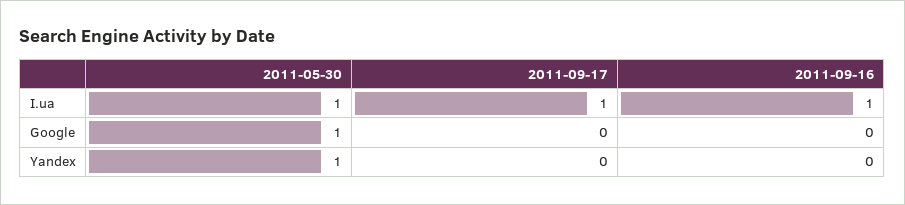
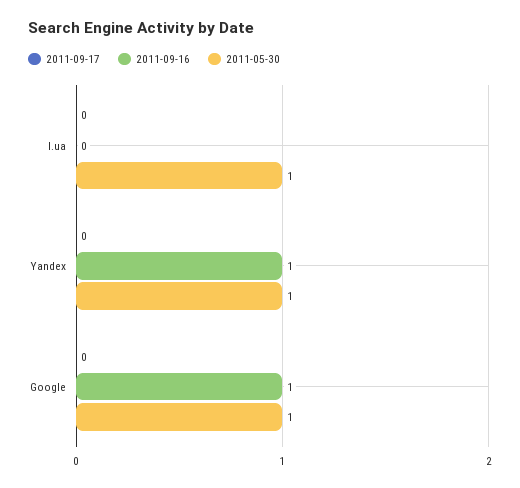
2011-09-17, I.ua: 1 -> 0
2011-09-16, I.ua: 1 -> 0
2011-09-16, Google: 0 -> 1
2011-09-16, Yandex: 0 -> 1

